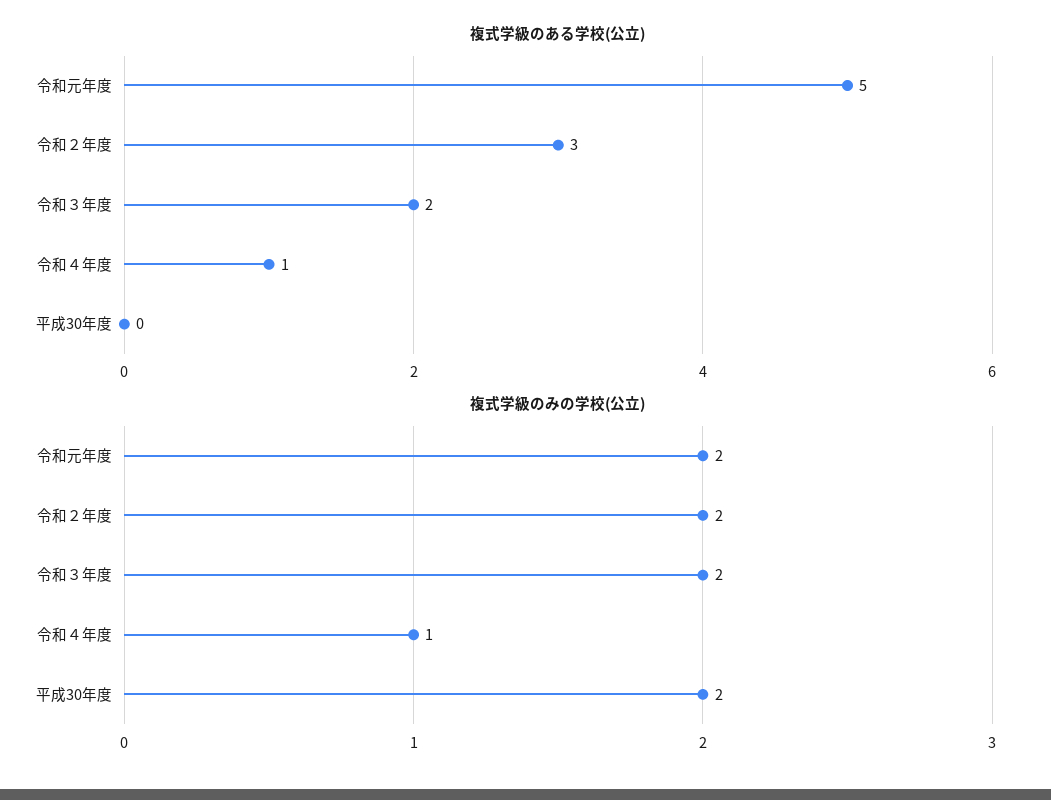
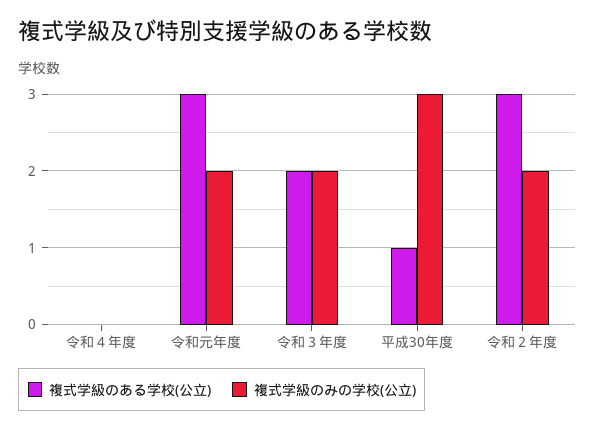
複式学級のある学校(公立), 令和元年度: 5 -> 3
複式学級のある学校(公立), 令和４年度: 1 -> 0
複式学級のある学校(公立), 平成30年度: 0 -> 1
複式学級のみの学校(公立), 令和４年度: 1 -> 0
複式学級のみの学校(公立), 平成30年度: 2 -> 3

